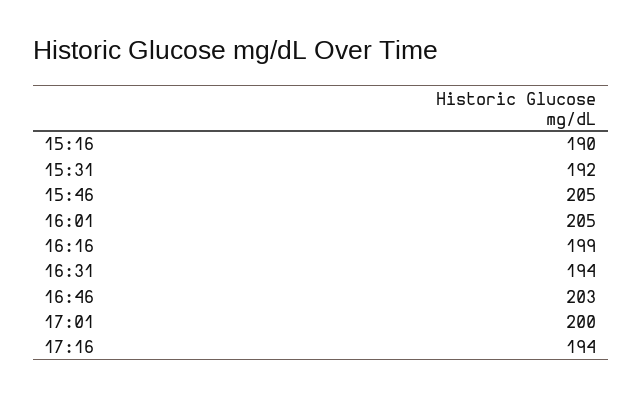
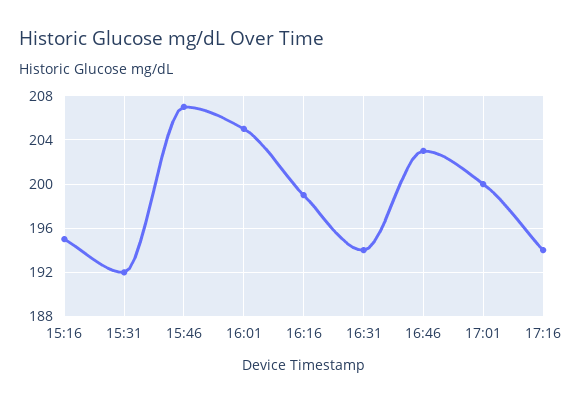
15:16: 190 -> 195
15:46: 205 -> 207

